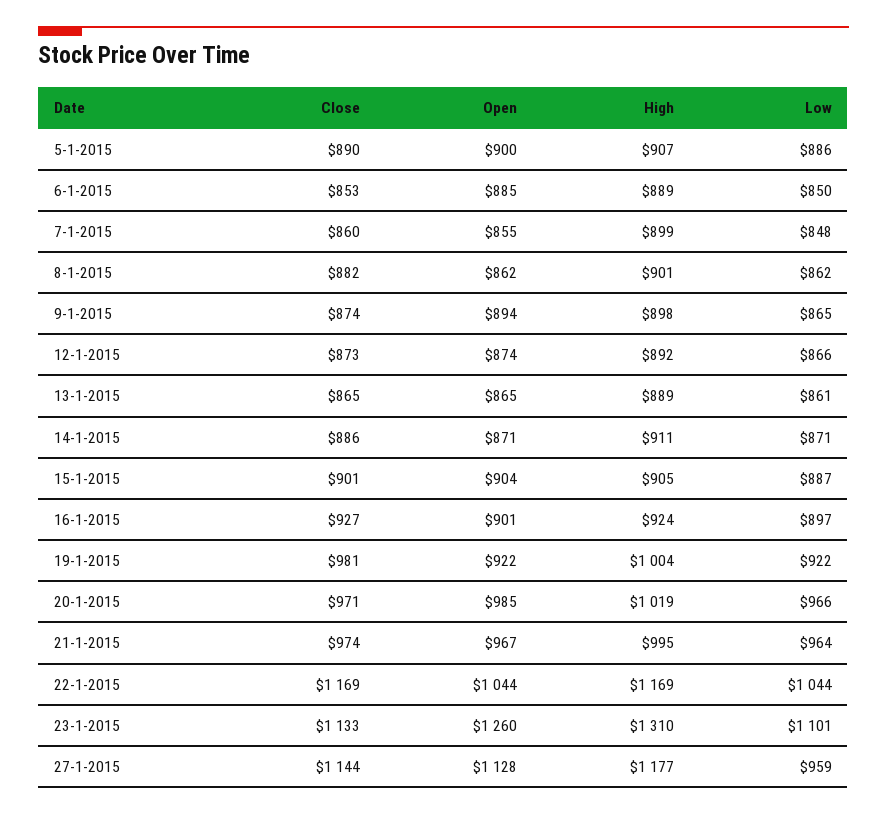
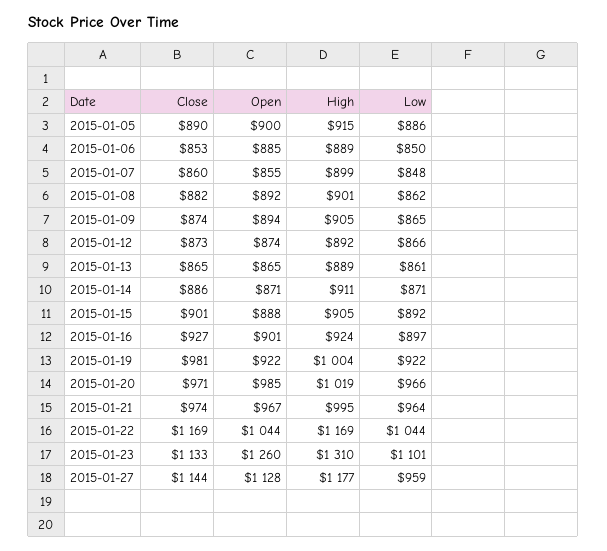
High, 5-1-2015: 907 -> 915
Open, 8-1-2015: 862 -> 892
High, 9-1-2015: 898 -> 905
Open, 15-1-2015: 904 -> 888
Low, 15-1-2015: 887 -> 892

